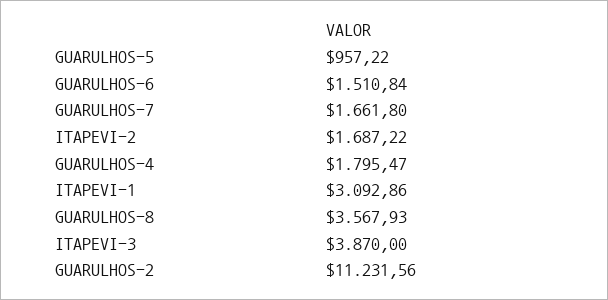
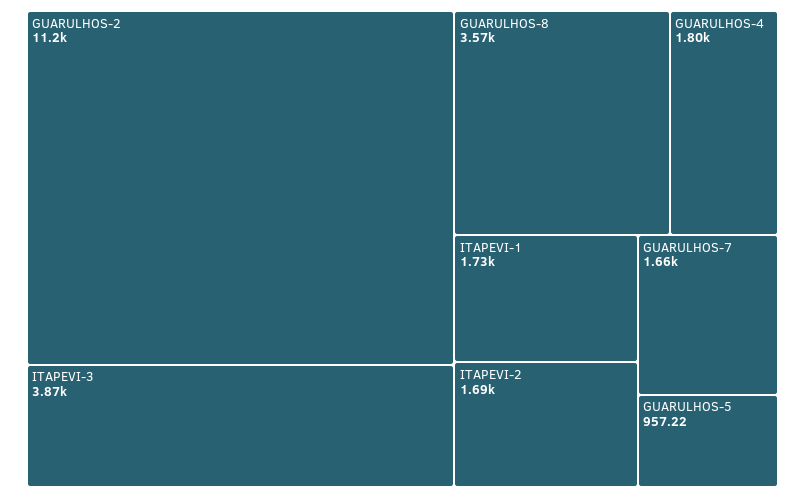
GUARULHOS-6: 1510.84 -> none
ITAPEVI-1: 3092.86 -> 1730

